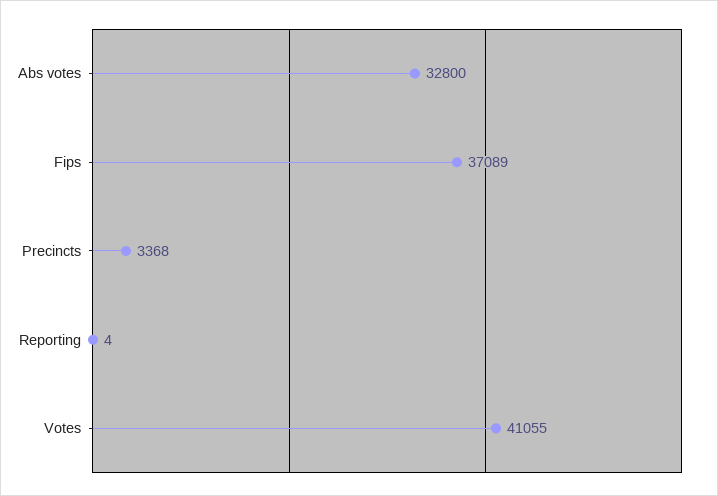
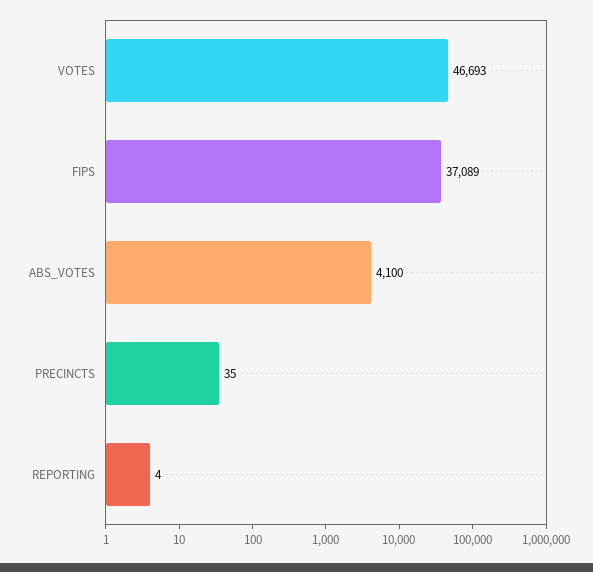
Abs votes: 32800 -> 4100
Precincts: 3368 -> 35
Votes: 41055 -> 46693

